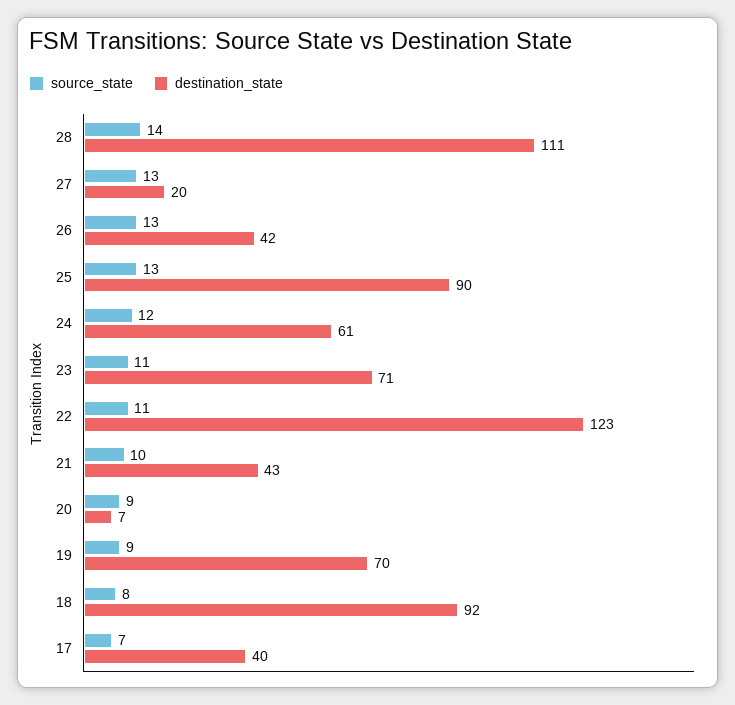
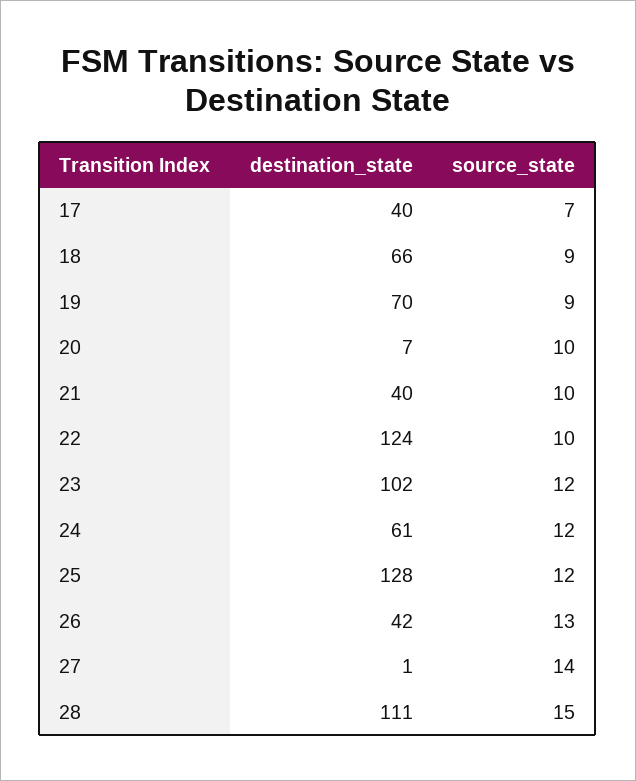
source_state, 28: 14 -> 15
source_state, 27: 13 -> 14
destination_state, 27: 20 -> 1
source_state, 25: 13 -> 12
destination_state, 25: 90 -> 128
source_state, 23: 11 -> 12
destination_state, 23: 71 -> 102
source_state, 22: 11 -> 10
destination_state, 22: 123 -> 124
destination_state, 21: 43 -> 40
source_state, 20: 9 -> 10
source_state, 18: 8 -> 9
destination_state, 18: 92 -> 66

